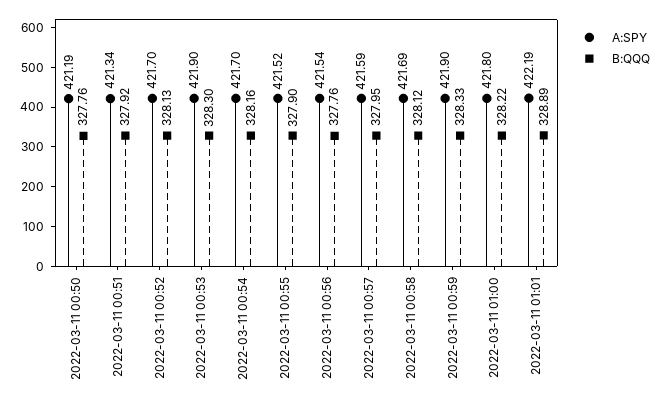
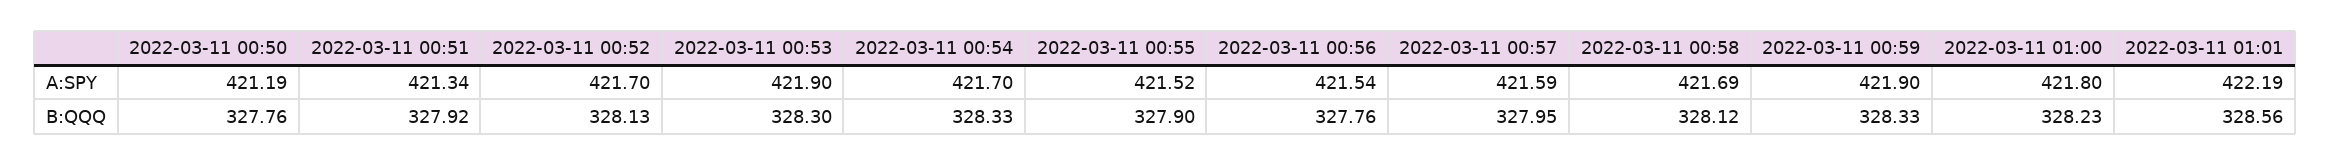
B:QQQ, 2022-03-11 00:54: 328.16 -> 328.33
B:QQQ, 2022-03-11 01:00: 328.22 -> 328.23
B:QQQ, 2022-03-11 01:01: 328.89 -> 328.56

